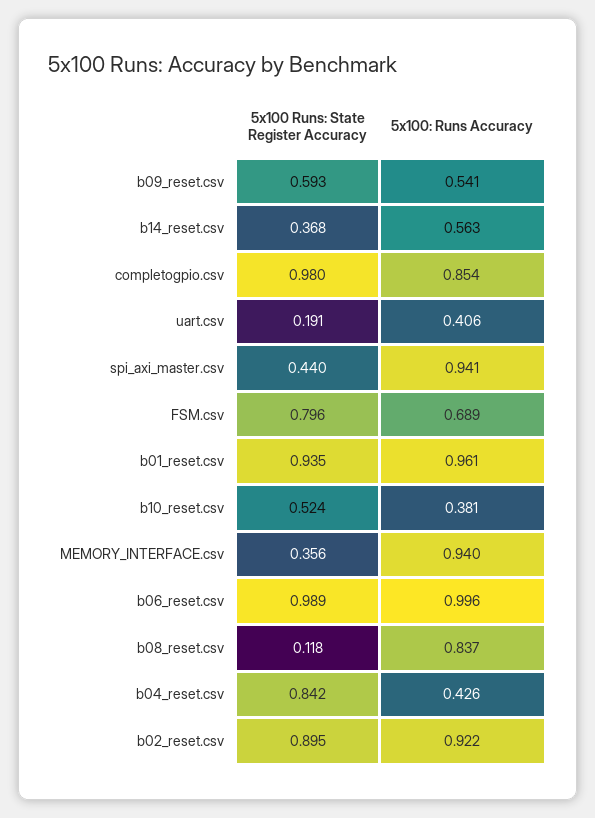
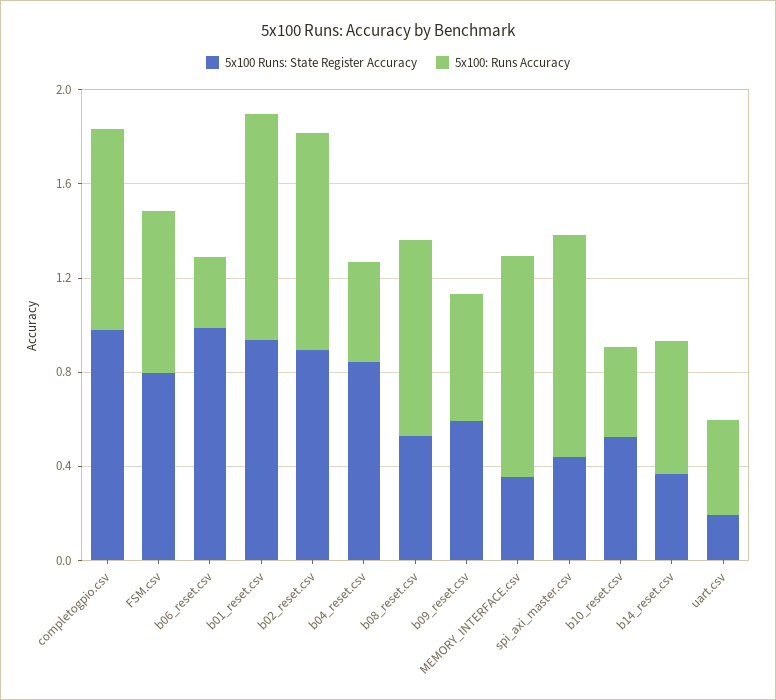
5x100: Runs Accuracy, b06_reset.csv: 0.996 -> 0.3
5x100 Runs: State Register Accuracy, b08_reset.csv: 0.118 -> 0.5

